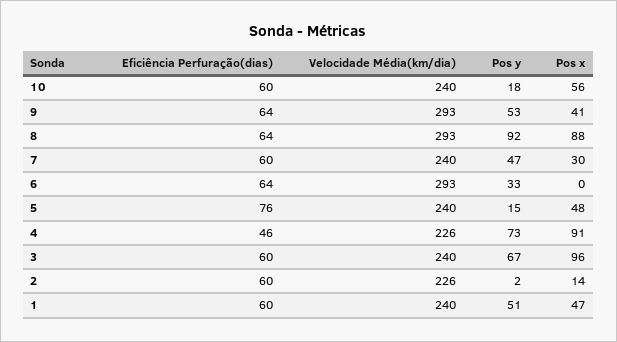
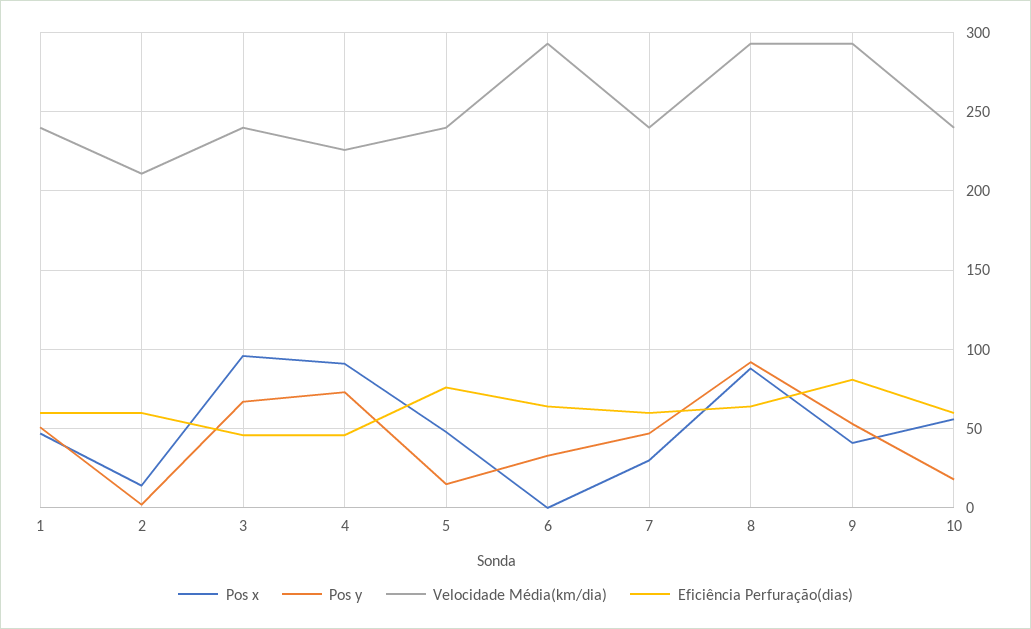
Eficiência Perfuração(dias), 9: 64 -> 80
Eficiência Perfuração(dias), 3: 60 -> 45
Velocidade Média(km/dia), 2: 226 -> 210

